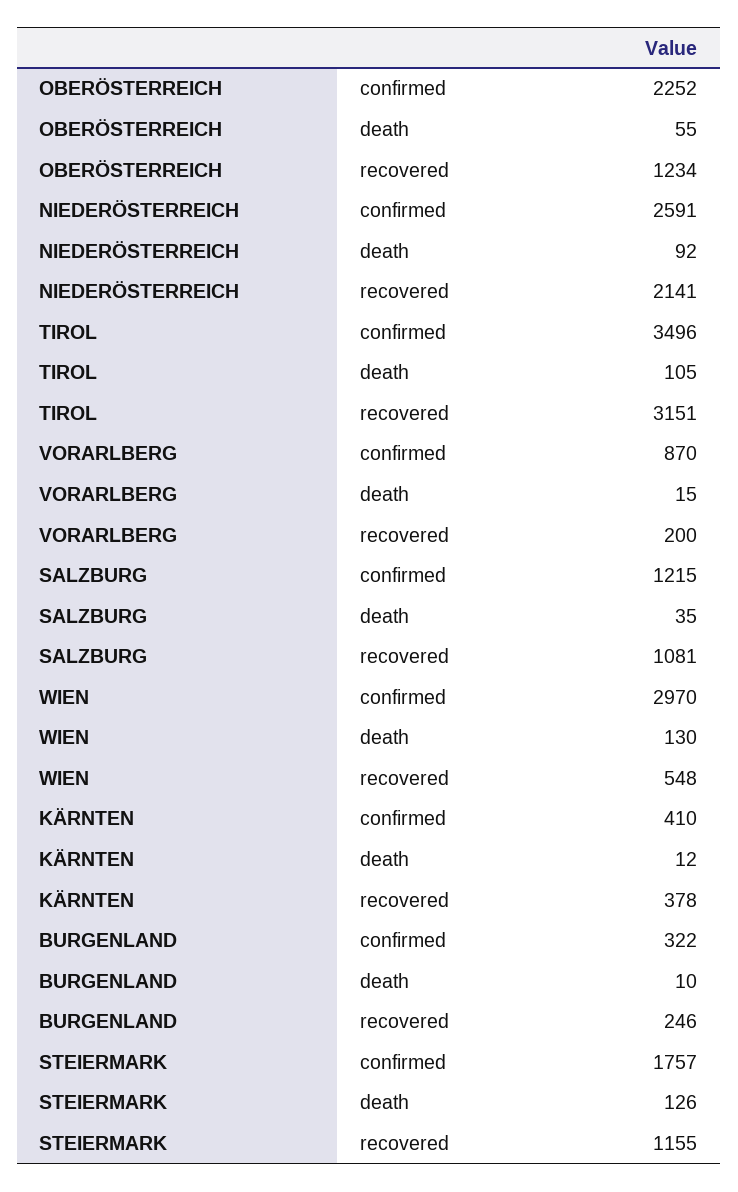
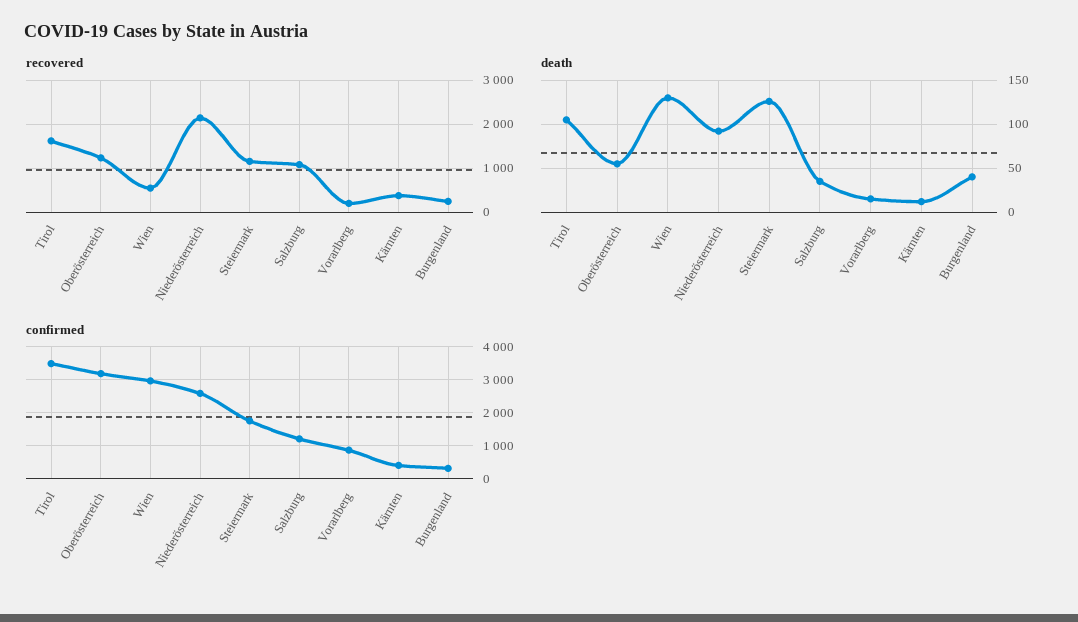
confirmed, OBERÖSTERREICH: 2252 -> 3200
recovered, TIROL: 3151 -> 1600
death, BURGENLAND: 10 -> 40

